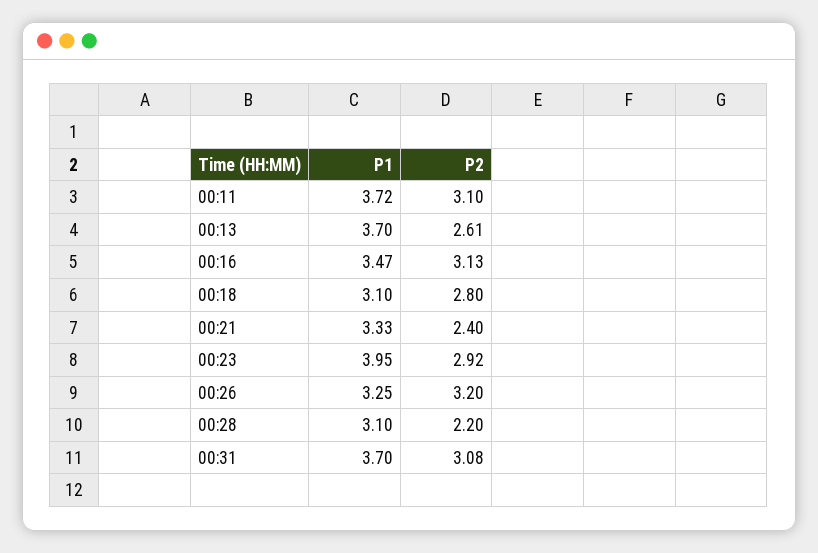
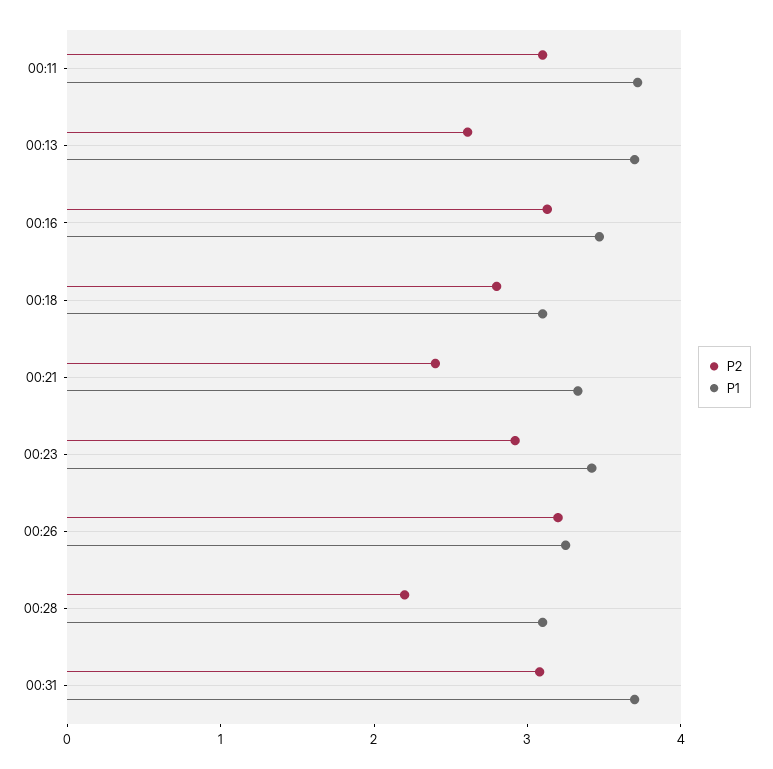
P1, 00:23: 3.95 -> 3.4

